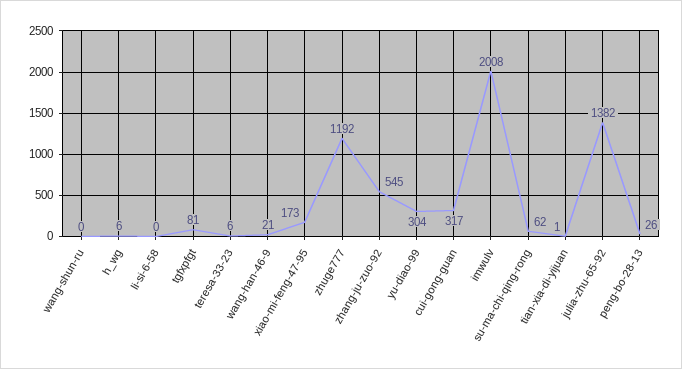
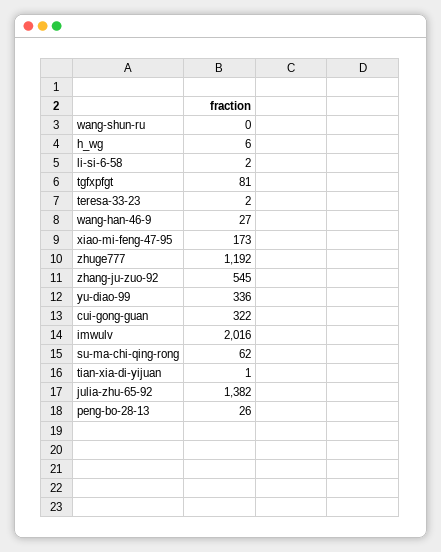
li-si-6-58: 0 -> 2
teresa-33-23: 6 -> 2
wang-han-46-9: 21 -> 27
yu-diao-99: 304 -> 336
cui-gong-guan: 317 -> 322
imwulv: 2008 -> 2016

